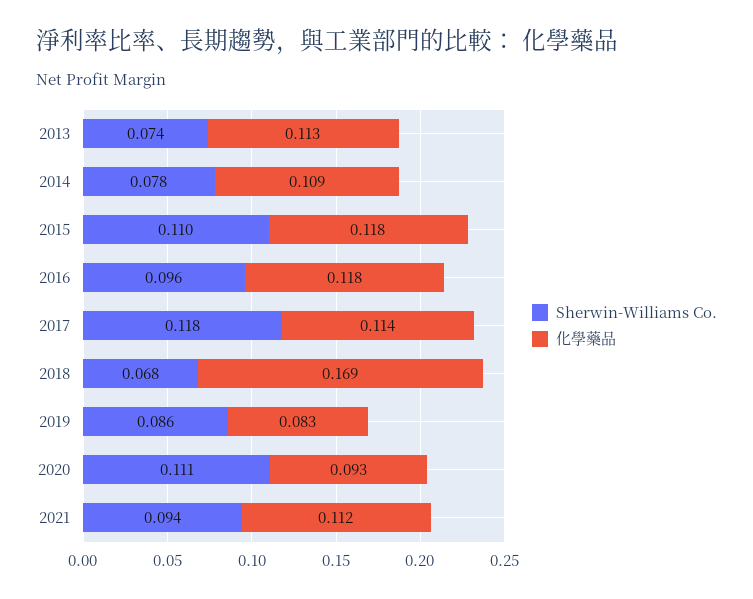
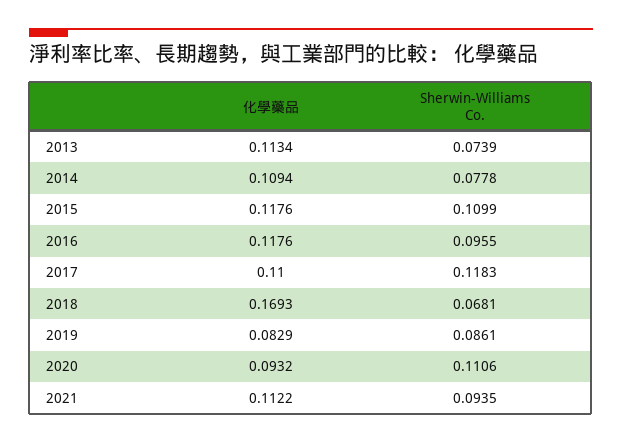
化學藥品, 2017: 0.114 -> 0.11

